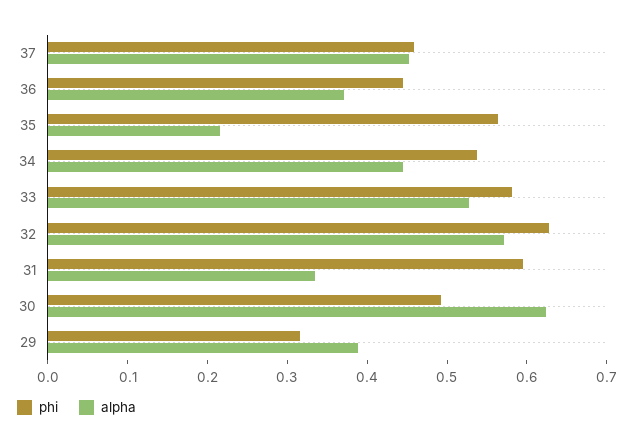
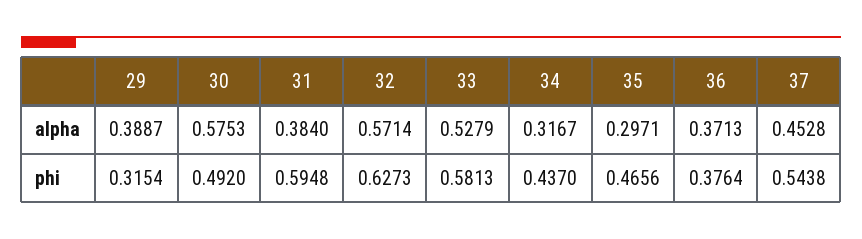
phi, 37: 0.46 -> 0.5438
phi, 36: 0.44 -> 0.3764
phi, 35: 0.56 -> 0.4656
alpha, 35: 0.22 -> 0.2971
phi, 34: 0.54 -> 0.437
alpha, 34: 0.44 -> 0.3167
alpha, 31: 0.34 -> 0.384
alpha, 30: 0.62 -> 0.5753

